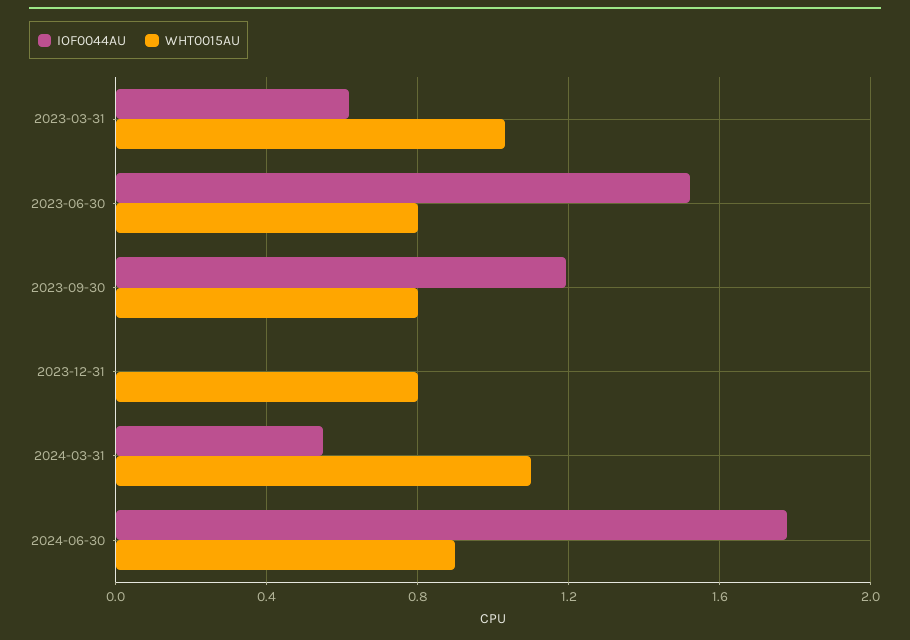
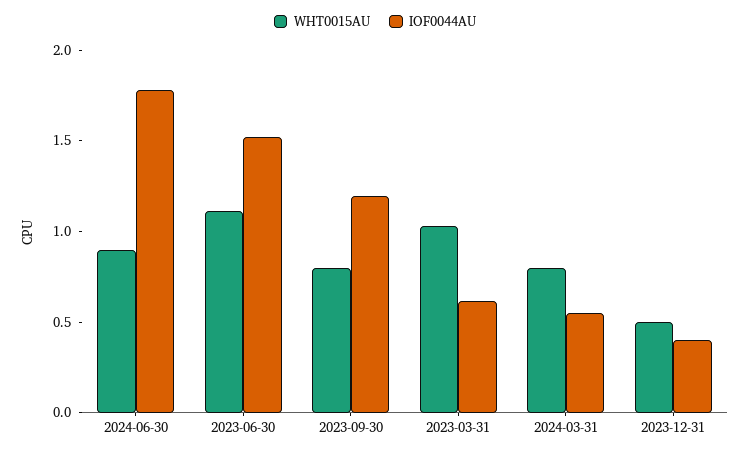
WHT0015AU, 2023-06-30: 0.8 -> 1.1
IOF0044AU, 2023-12-31: 0 -> 0.4
WHT0015AU, 2023-12-31: 0.8 -> 0.5
WHT0015AU, 2024-03-31: 1.1 -> 0.8

